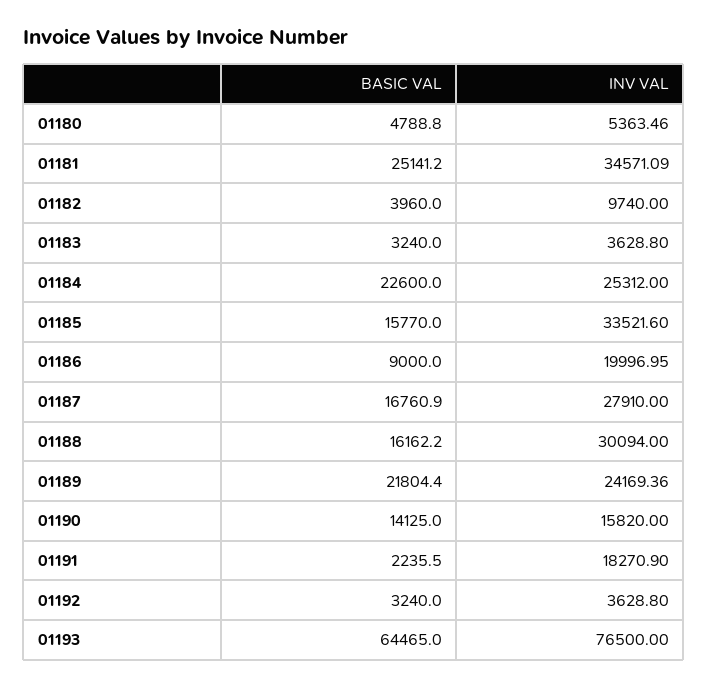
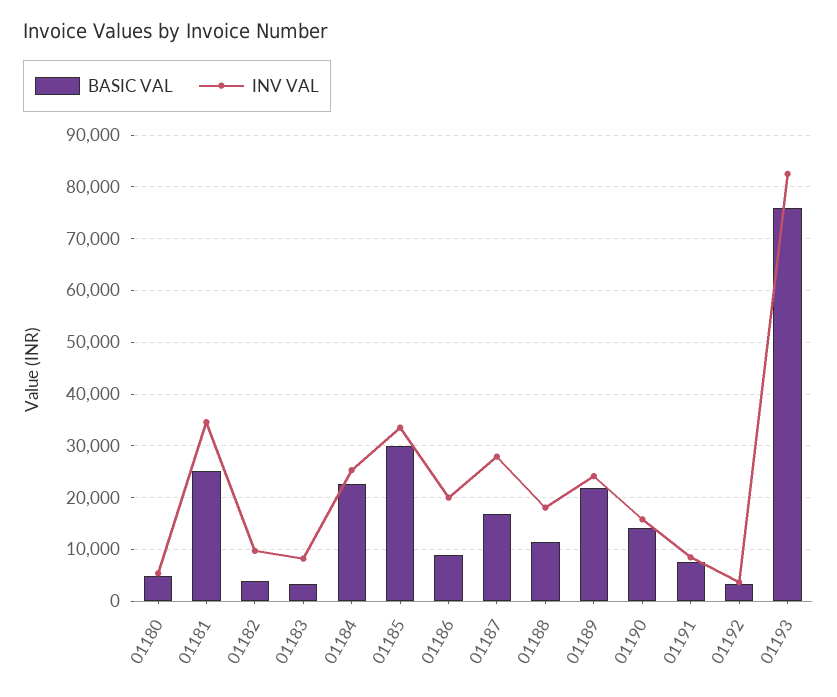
INV VAL, 01183: 3628.8 -> 8000
BASIC VAL, 01185: 15770 -> 30000
BASIC VAL, 01188: 16162.2 -> 12000
INV VAL, 01188: 30094 -> 18000
BASIC VAL, 01191: 2235.5 -> 8000
INV VAL, 01191: 18270.9 -> 8000
BASIC VAL, 01193: 64465 -> 76000
INV VAL, 01193: 76500 -> 82000

